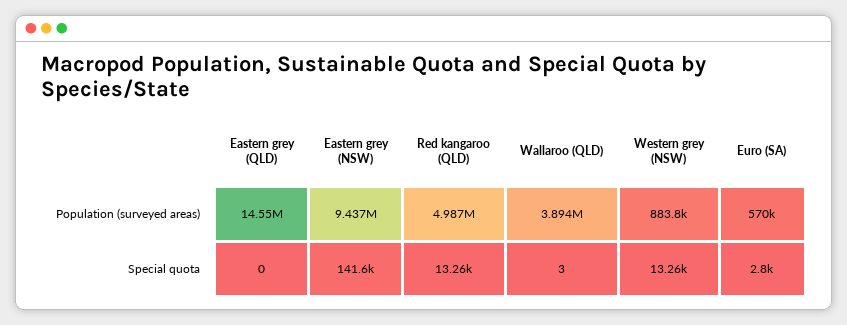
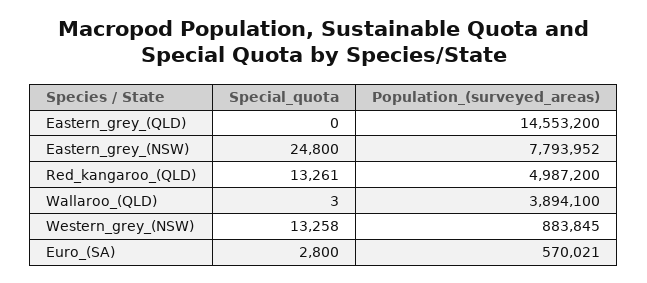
Eastern grey (NSW), Population (surveyed areas): 9437000 -> 7793952
Eastern grey (NSW), Special quota: 141600 -> 24800

